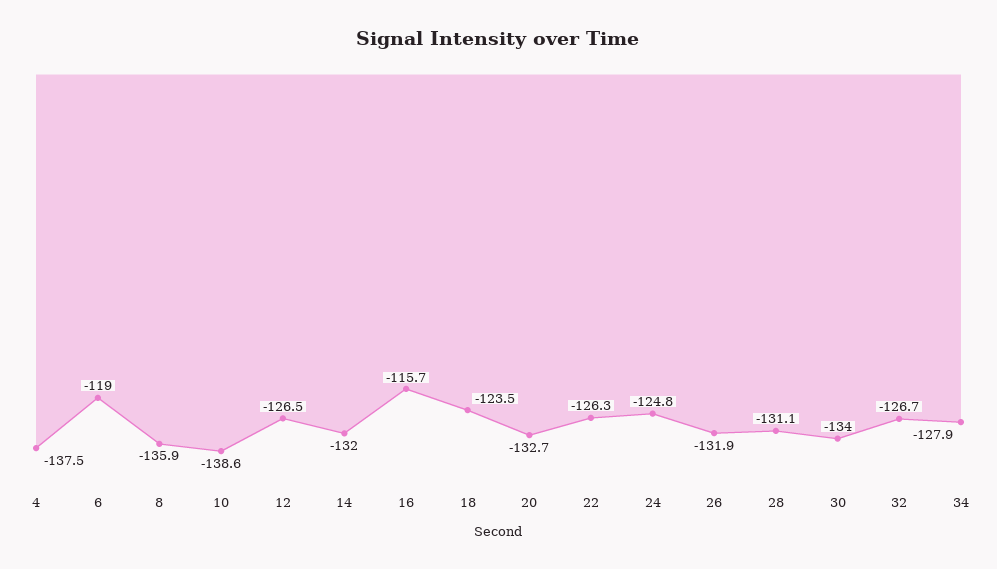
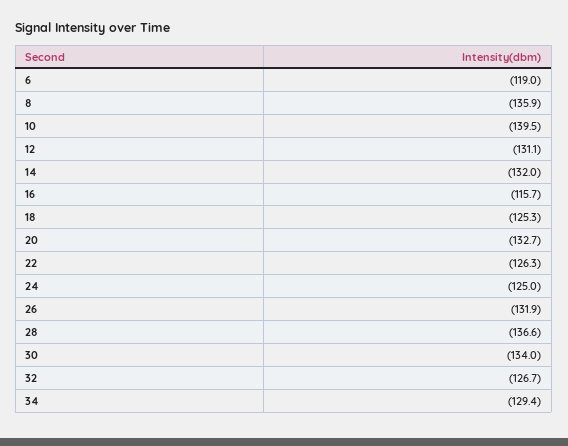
4: -137.5 -> none
10: -138.6 -> -139.5
12: -126.5 -> -131.1
18: -123.5 -> -125.3
24: -124.8 -> -125
28: -131.1 -> -136.6
34: -127.9 -> -129.4

